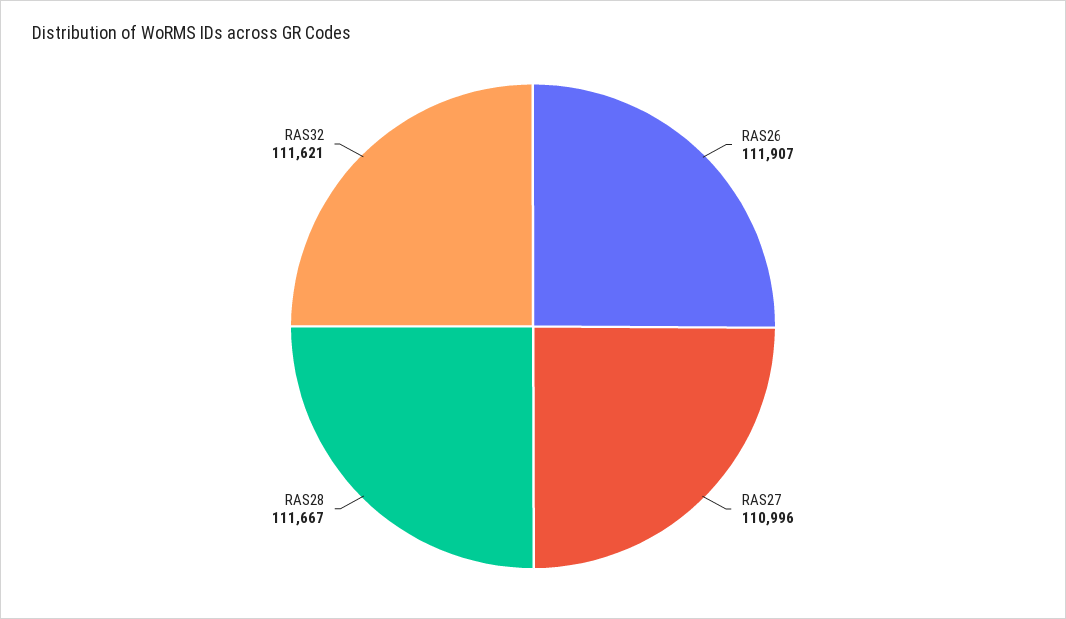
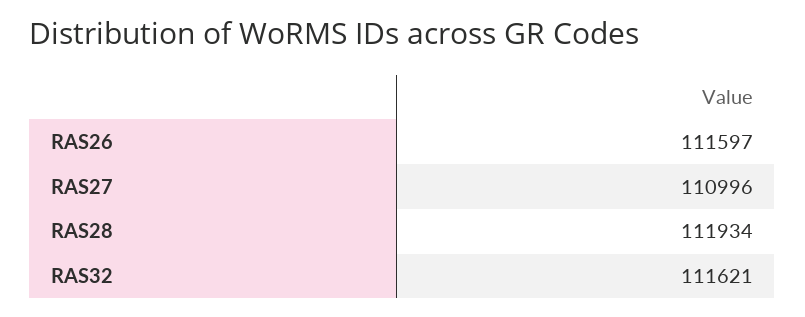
RAS26: 111907 -> 111597
RAS28: 111667 -> 111934

